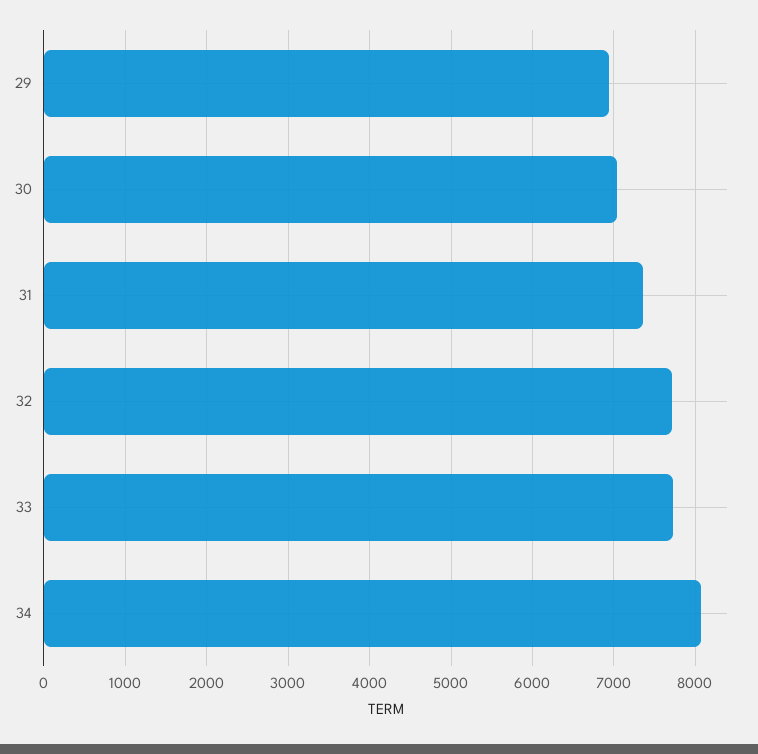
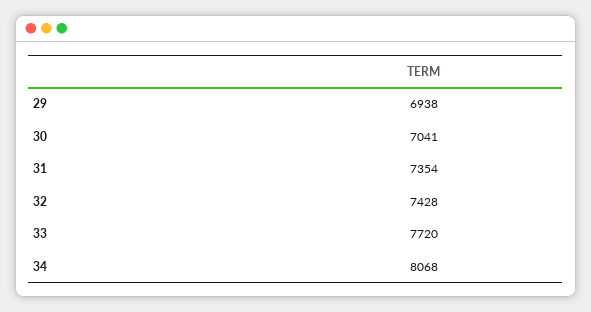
32: 7700 -> 7428

